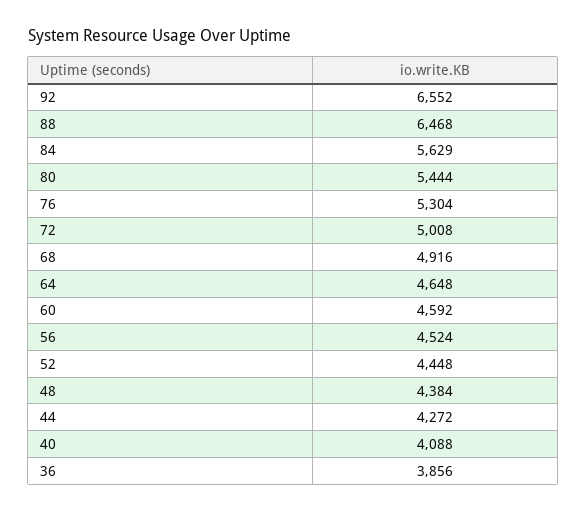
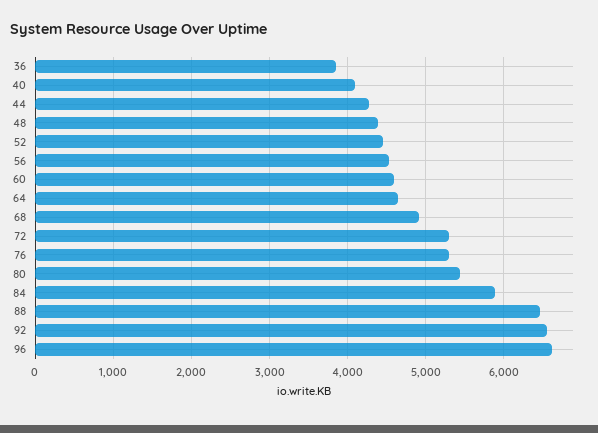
84: 5629 -> 5900
72: 5008 -> 5300
96: none -> 6600

